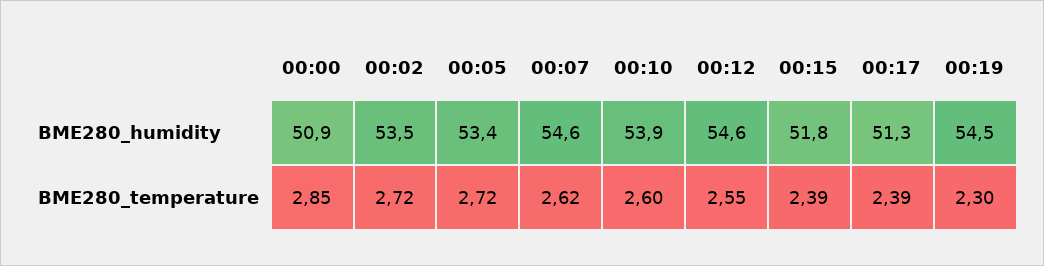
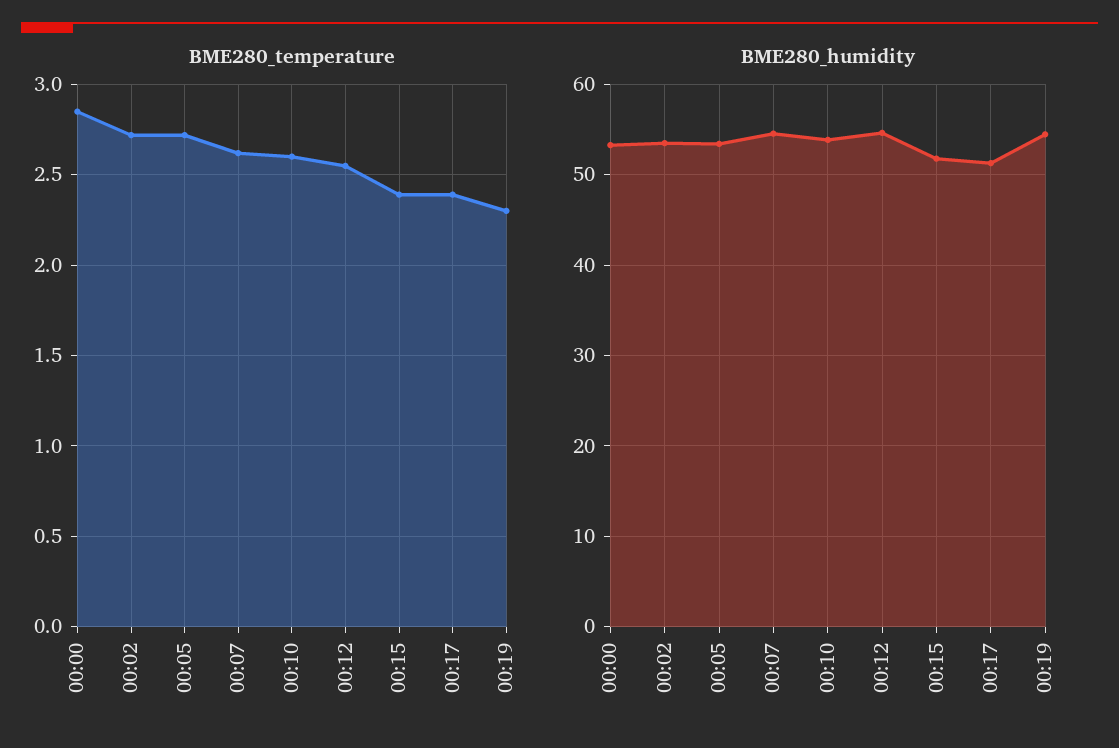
BME280_humidity, 00:00: 50.9 -> 53

